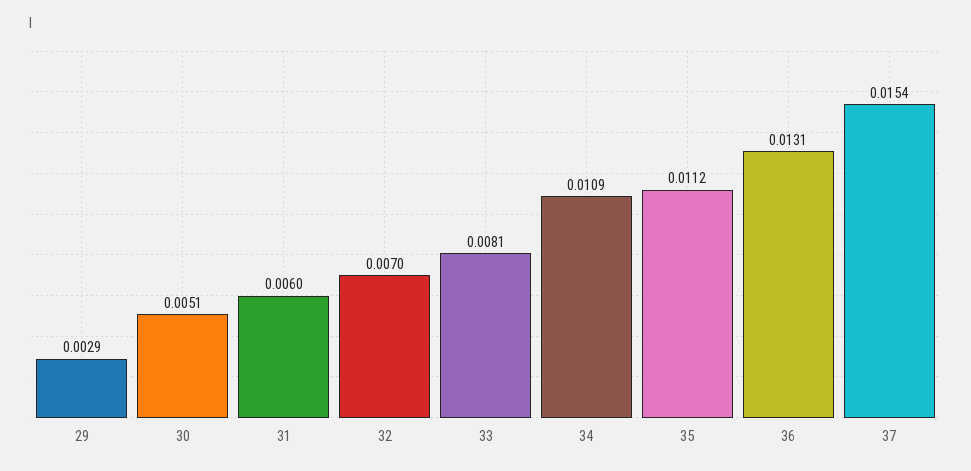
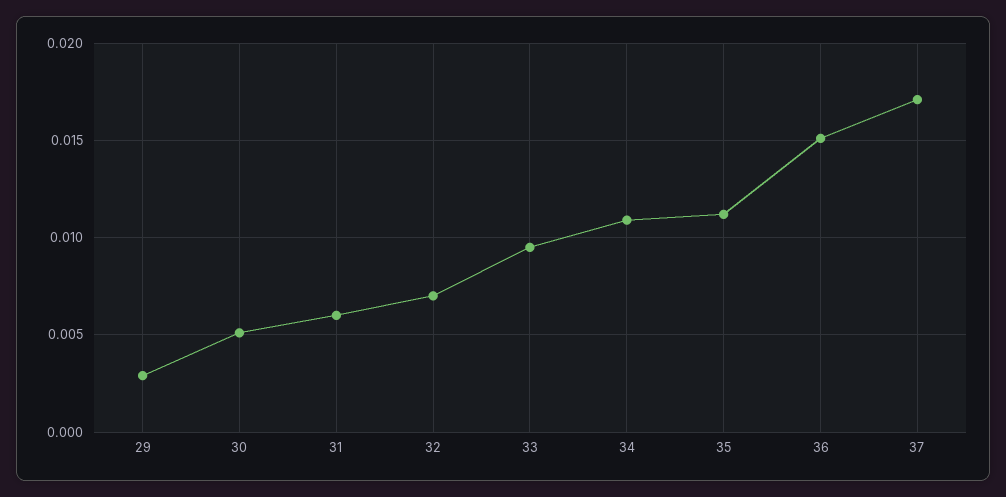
33: 0.0081 -> 0.0095
36: 0.0131 -> 0.015
37: 0.0154 -> 0.017

